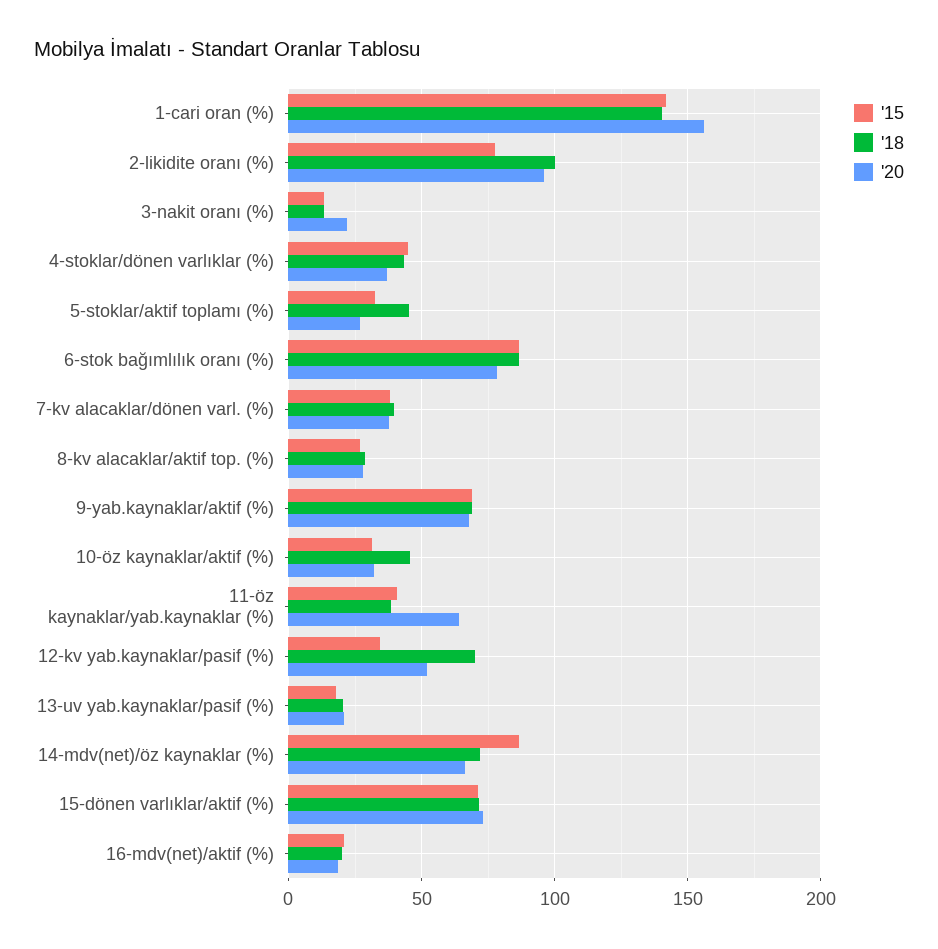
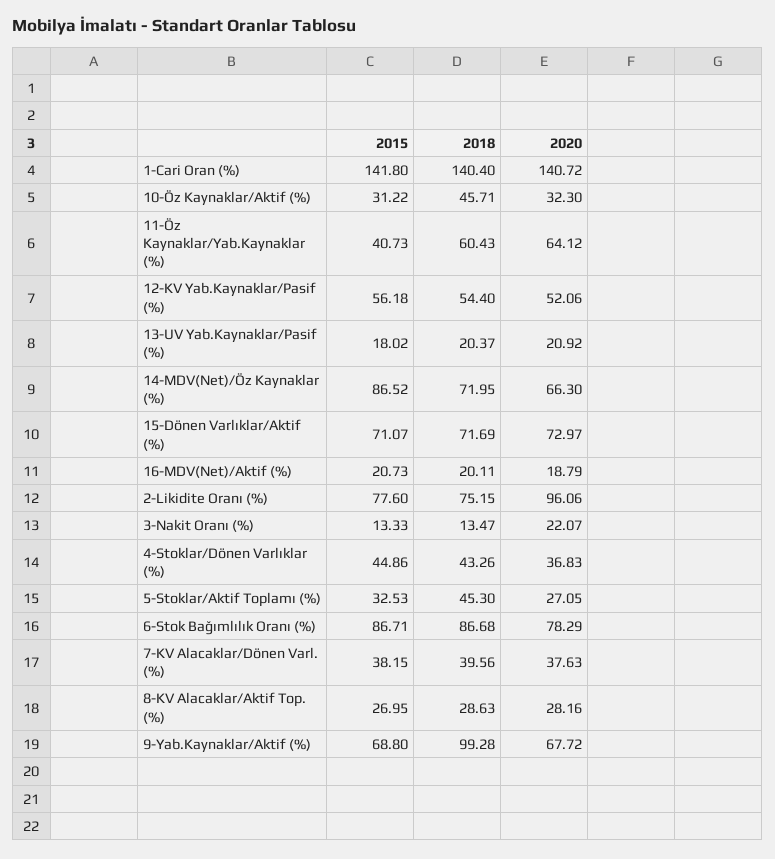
'20, 1-cari oran (%): 155 -> 140.72
'18, 2-likidite oranı (%): 100 -> 75.15
'18, 9-yab.kaynaklar/aktif (%): 70 -> 99.28
'18, 11-öz kaynaklar/yab.kaynaklar (%): 40 -> 60.43
'15, 12-kv yab.kaynaklar/pasif (%): 35 -> 56.18
'18, 12-kv yab.kaynaklar/pasif (%): 70 -> 54.4

